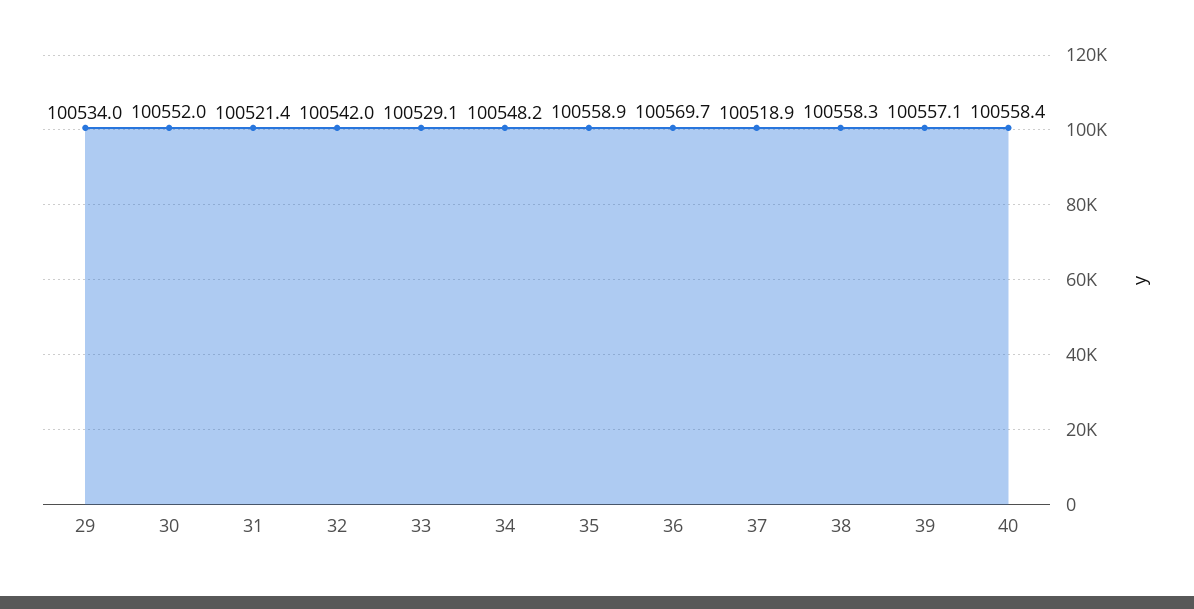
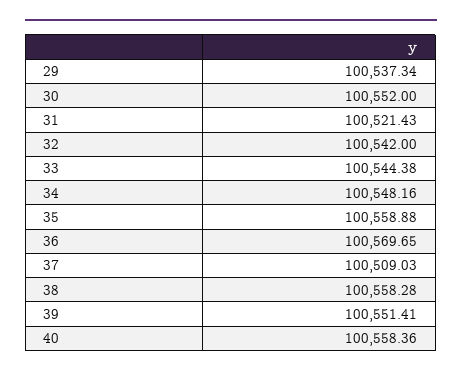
29: 100534 -> 100537.34
33: 100529.1 -> 100544.38
37: 100518.9 -> 100509.03
39: 100557.1 -> 100551.41

